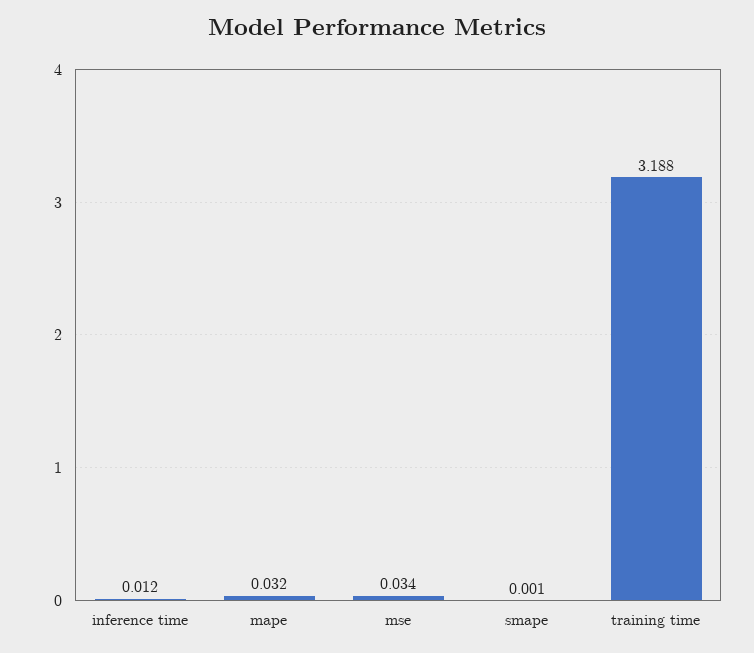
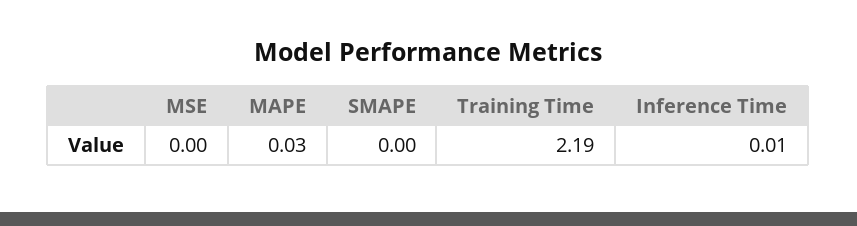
mse: 0.034 -> 0
training time: 3.188 -> 2.19

